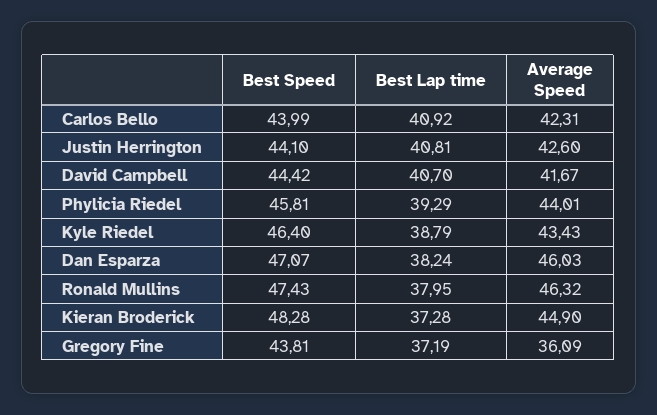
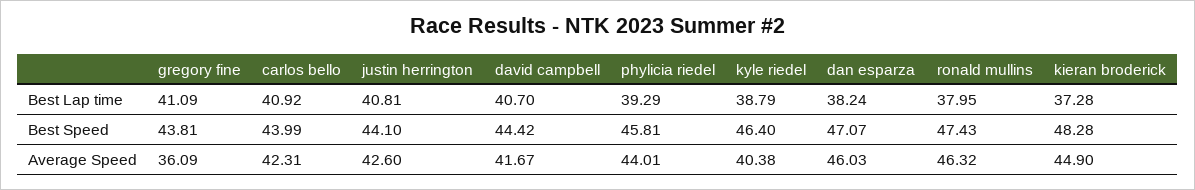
Average Speed, Kyle Riedel: 43.43 -> 40.38
Best Lap time, Gregory Fine: 37.19 -> 41.09

